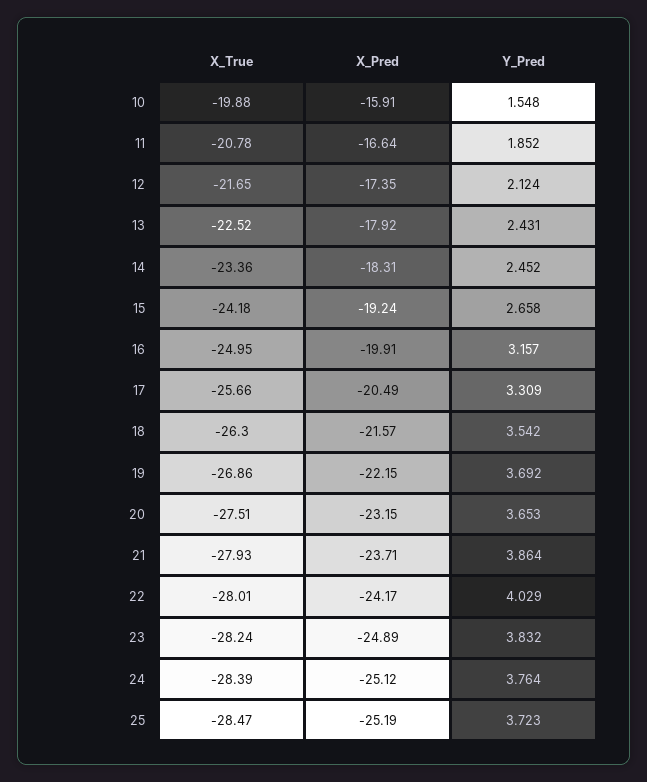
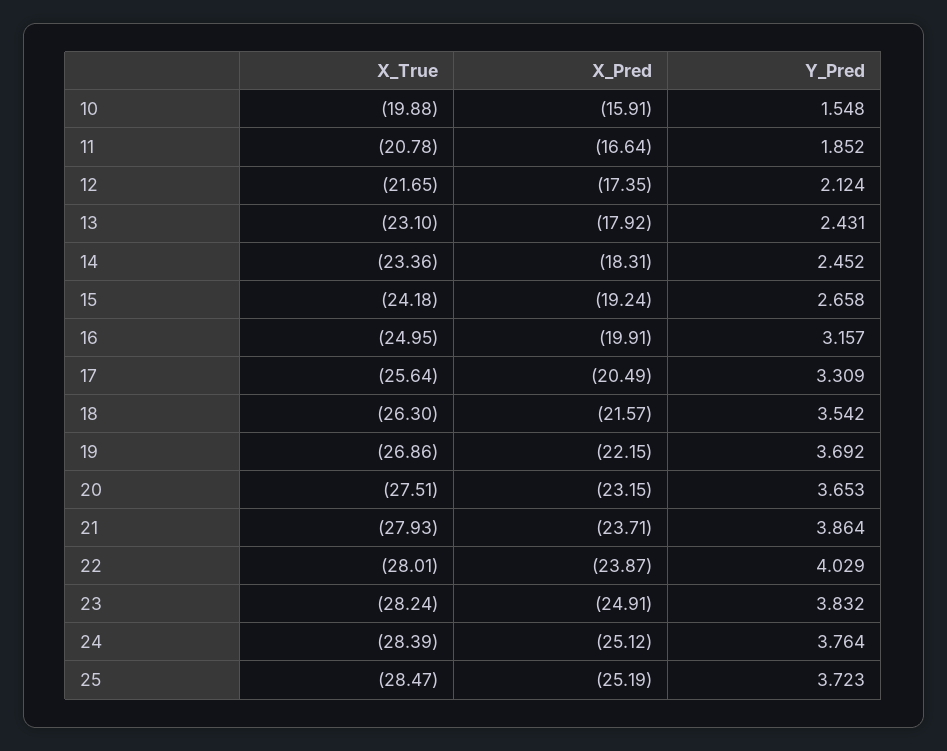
X_True, 13: -22.52 -> -23.1
X_True, 17: -25.66 -> -25.64
X_Pred, 22: -24.17 -> -23.87
X_Pred, 23: -24.89 -> -24.91

